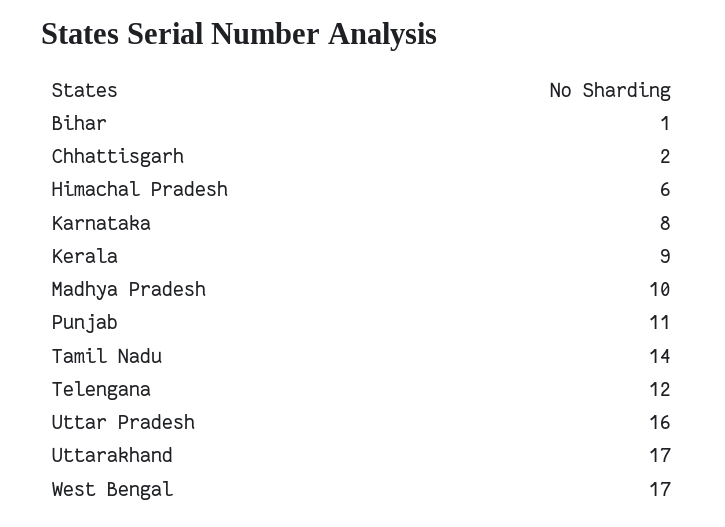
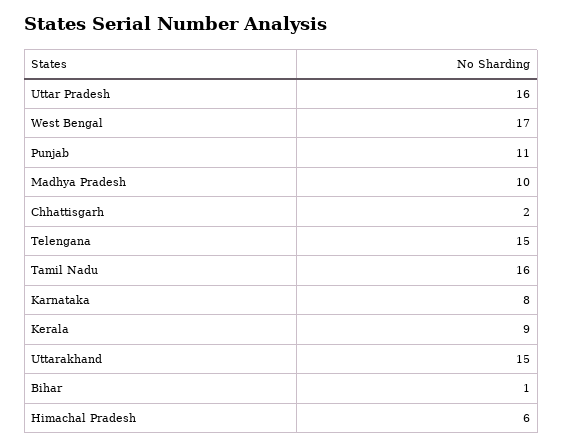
Tamil Nadu: 14 -> 16
Telengana: 12 -> 15
Uttarakhand: 17 -> 15

